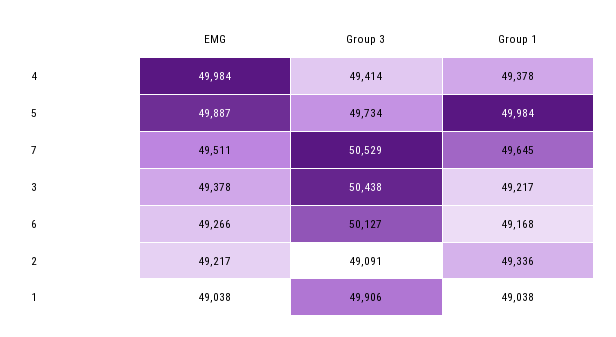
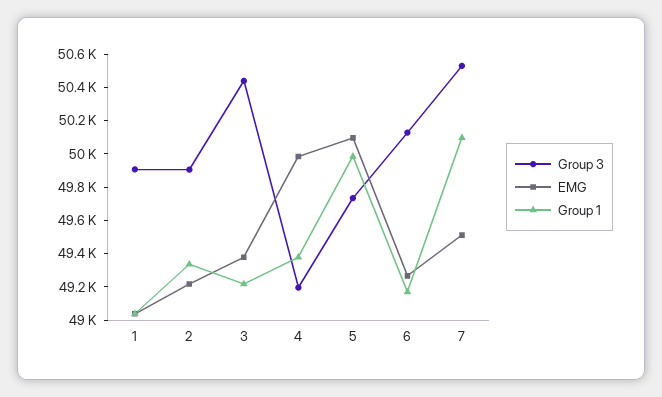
Group 3, 4: 49414 -> 49200
EMG, 5: 49887 -> 50100
Group 1, 7: 49645 -> 50100
Group 3, 2: 49091 -> 49900

